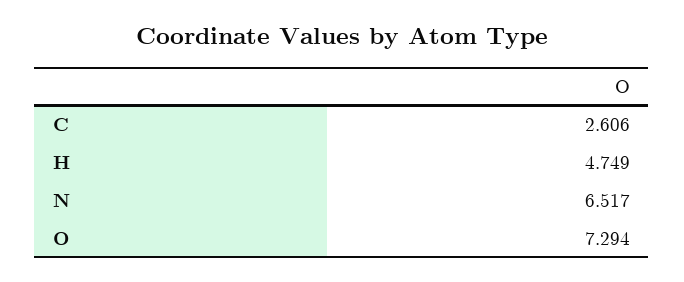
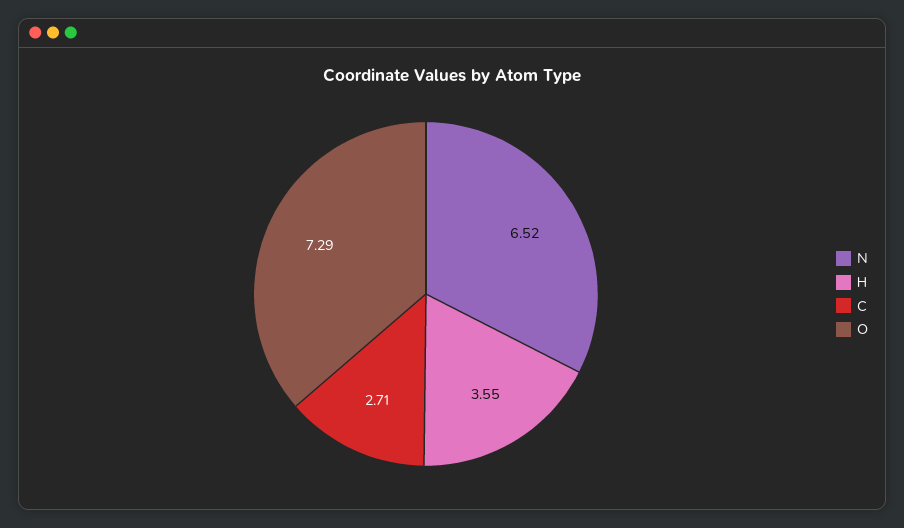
C: 2.606 -> 2.71
H: 4.749 -> 3.55

